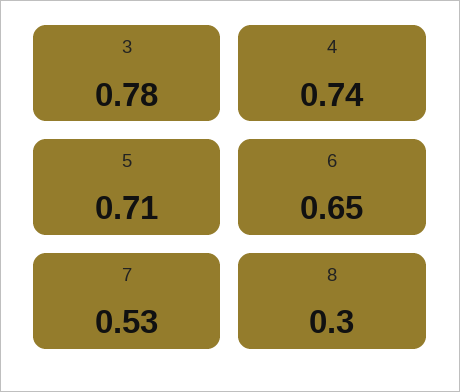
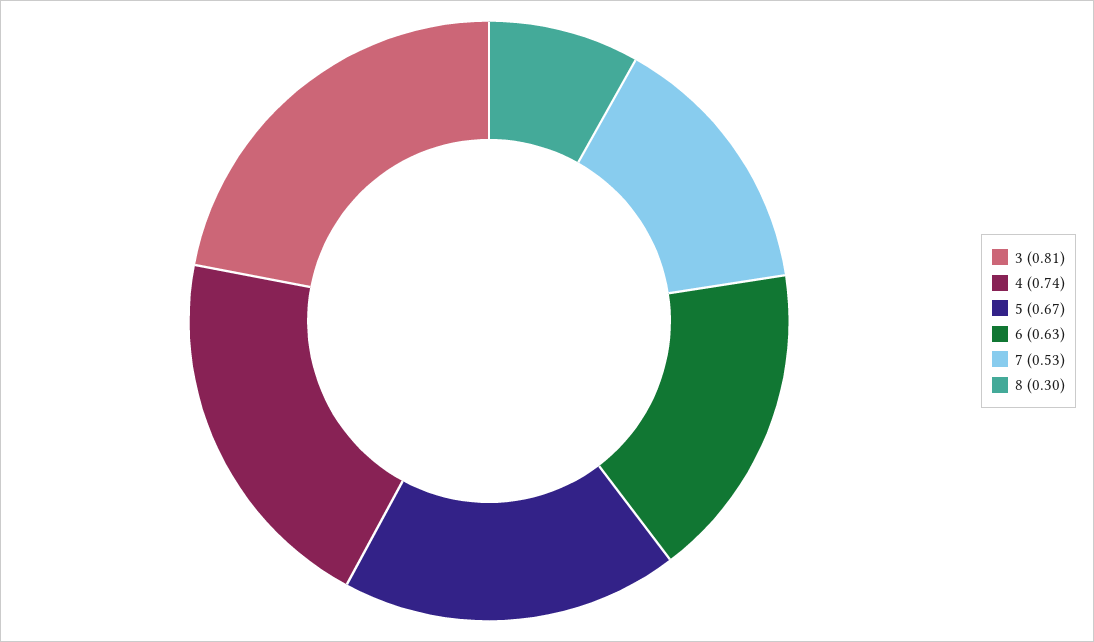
3: 0.78 -> 0.81
5: 0.71 -> 0.67
6: 0.65 -> 0.63

